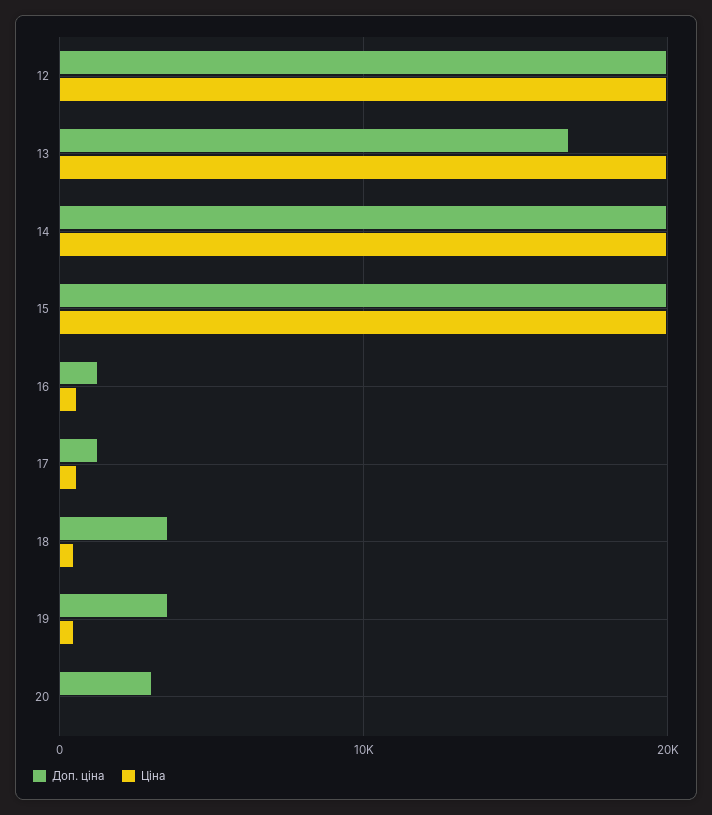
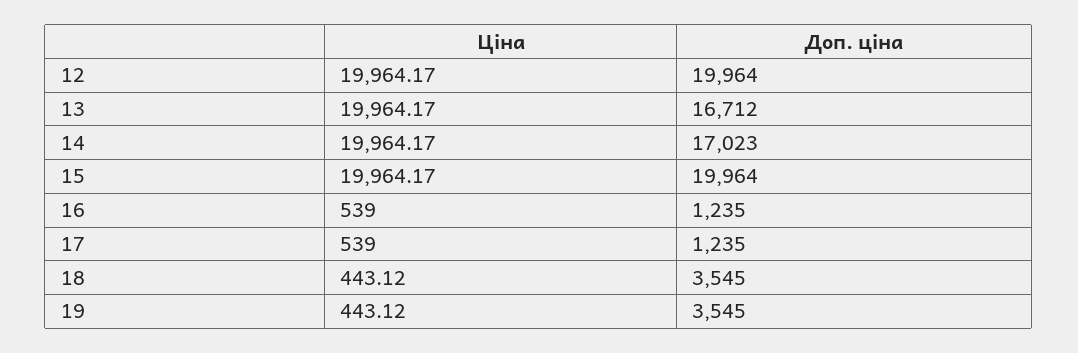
Доп. ціна, 14: 20000 -> 17023
Доп. ціна, 20: 3000 -> none
Ціна, 20: 0 -> none

